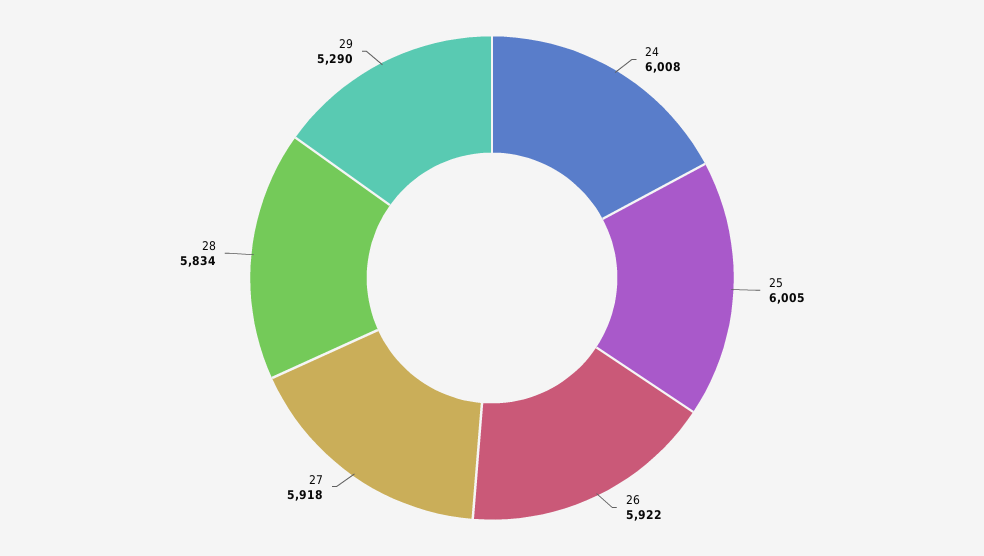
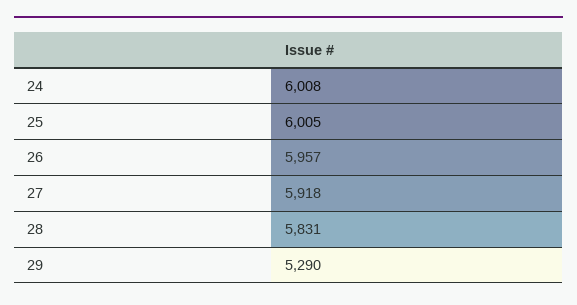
26: 5922 -> 5957
28: 5834 -> 5831

